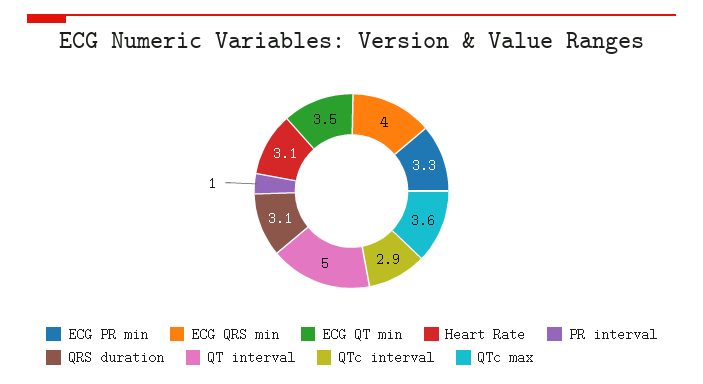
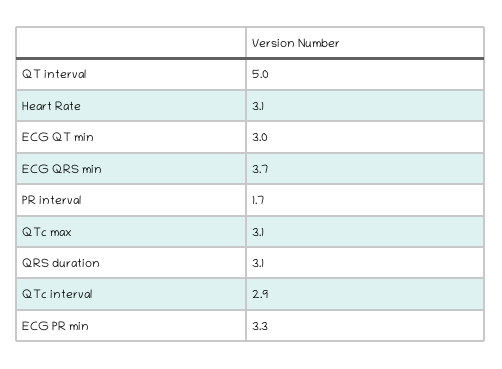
ECG QRS min: 4 -> 3.7
ECG QT min: 3.5 -> 3
PR interval: 1 -> 1.7
QTc max: 3.6 -> 3.1

